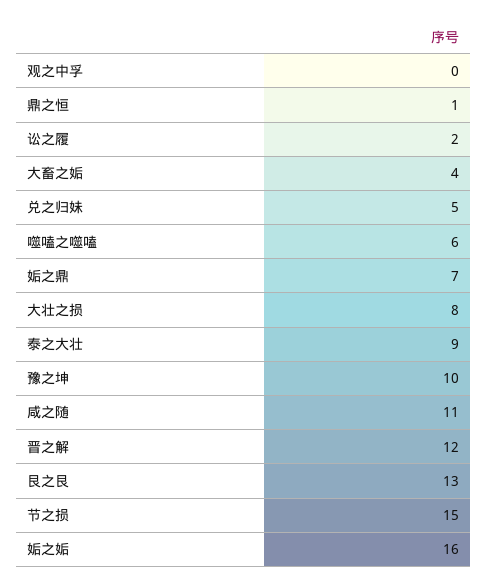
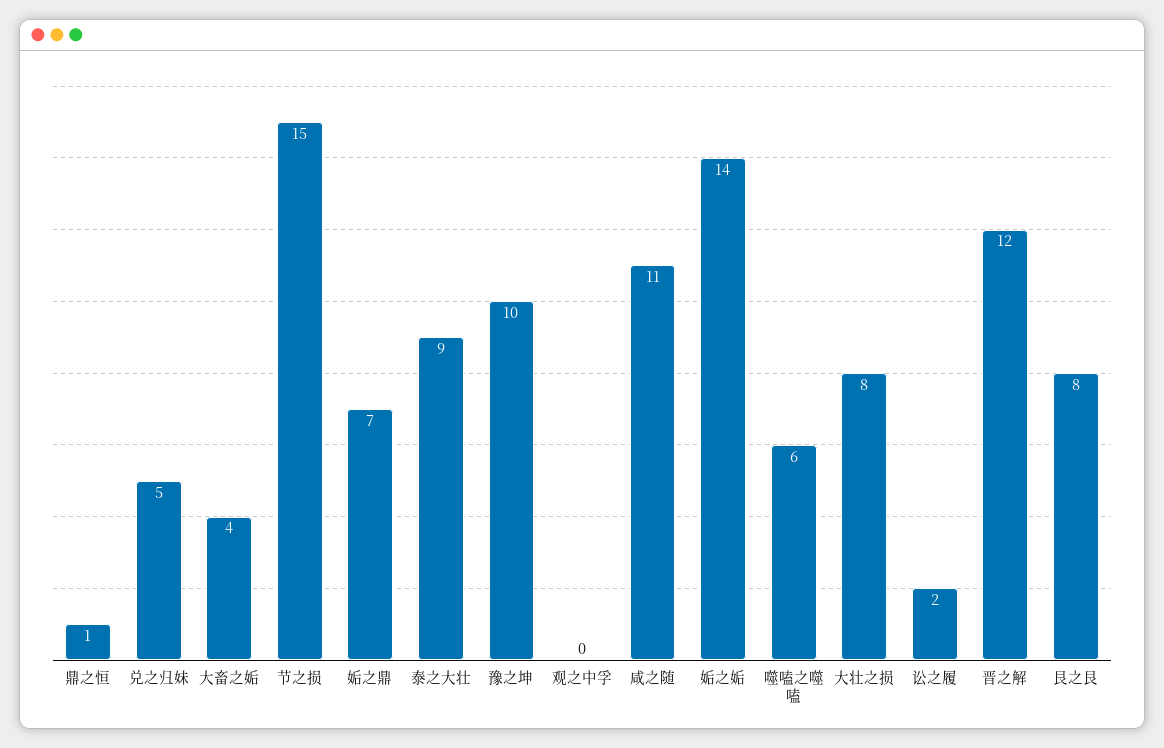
艮之艮: 13 -> 8
姤之姤: 16 -> 14

